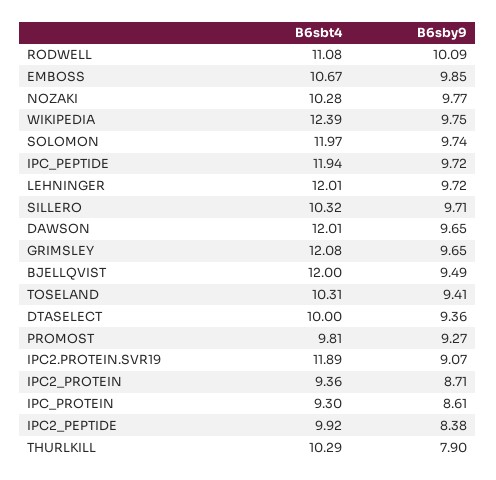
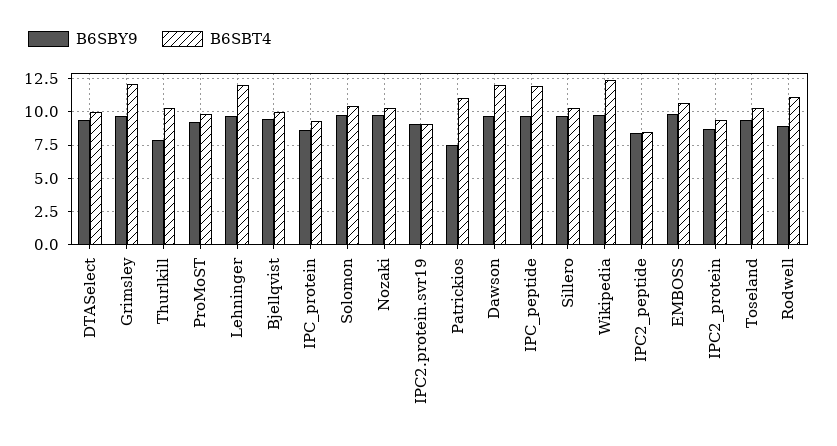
B6sby9, RODWELL: 10.09 -> 9
B6sbt4, SOLOMON: 11.97 -> 10.5
B6sbt4, BJELLQVIST: 12 -> 10
B6sbt4, IPC2.PROTEIN.SVR19: 11.89 -> 9
B6sbt4, IPC2_PEPTIDE: 9.92 -> 8.5
B6sby9, Patrickios: none -> 7.5
B6sbt4, Patrickios: none -> 11

